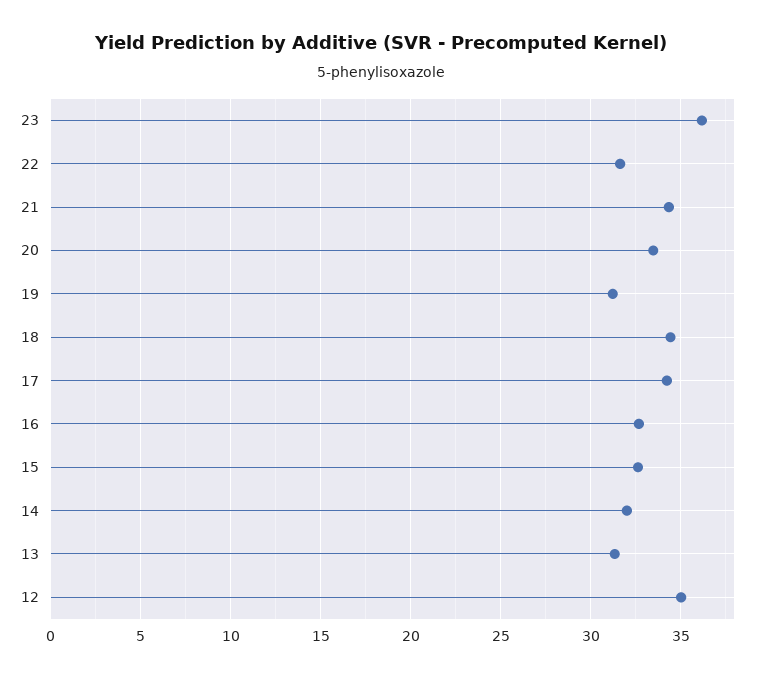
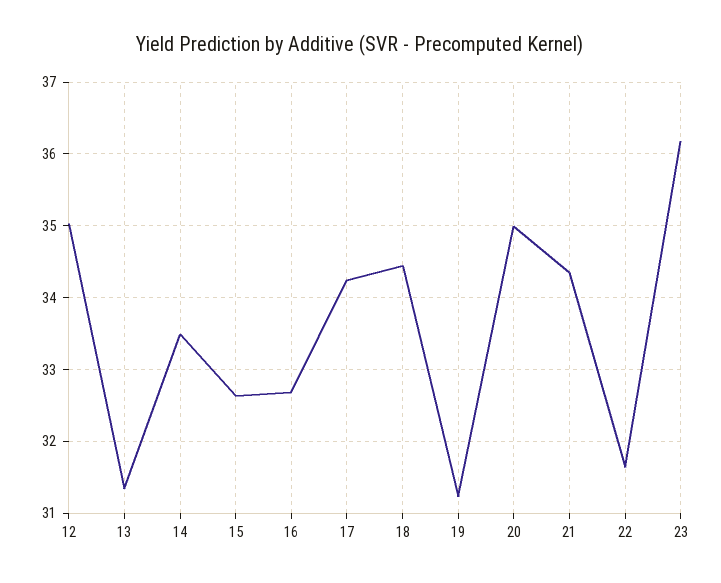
20: 33.5 -> 35
14: 32 -> 33.5

